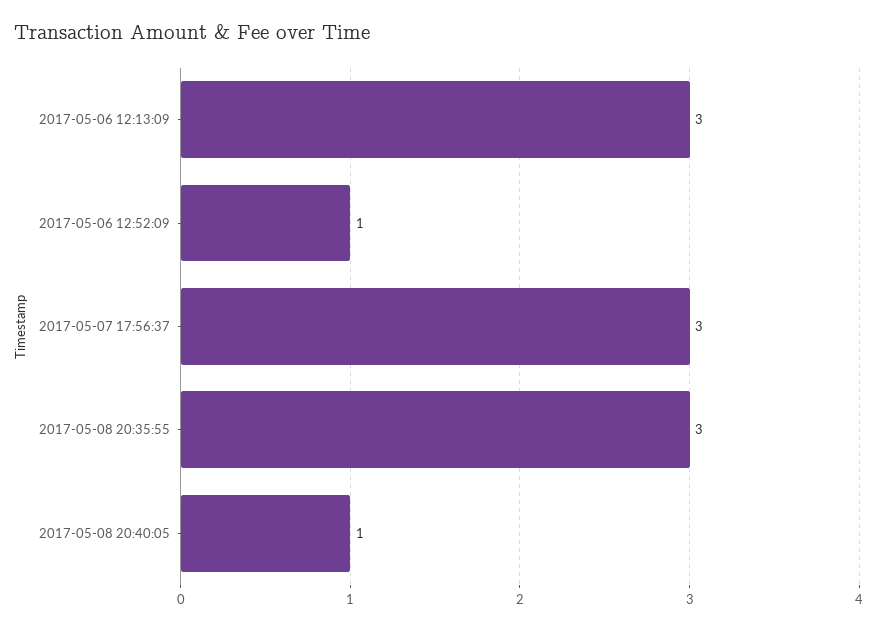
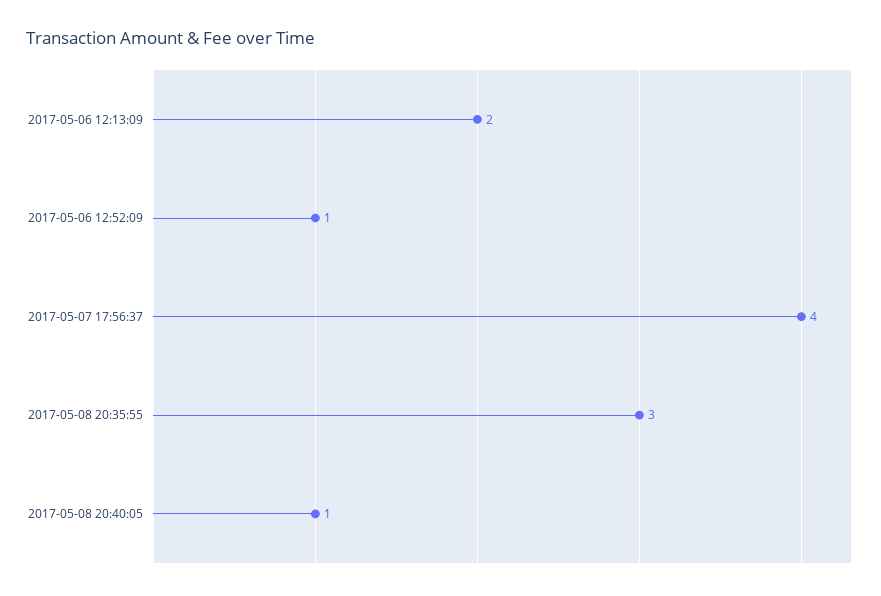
2017-05-06 12:13:09: 3 -> 2
2017-05-07 17:56:37: 3 -> 4

